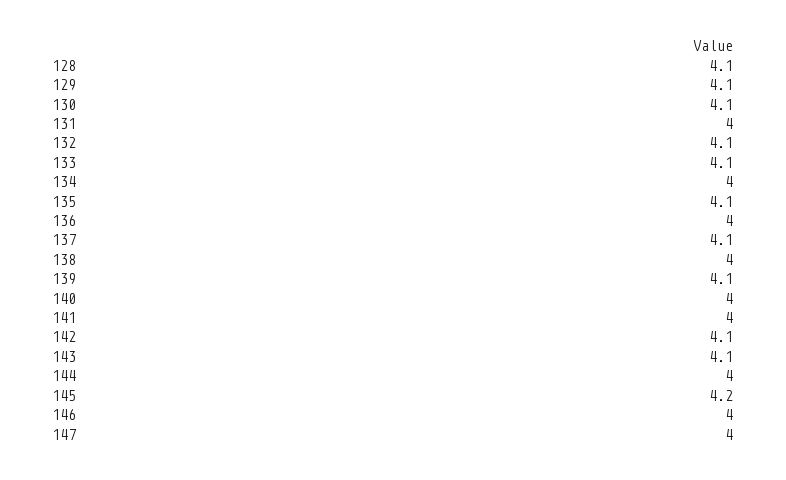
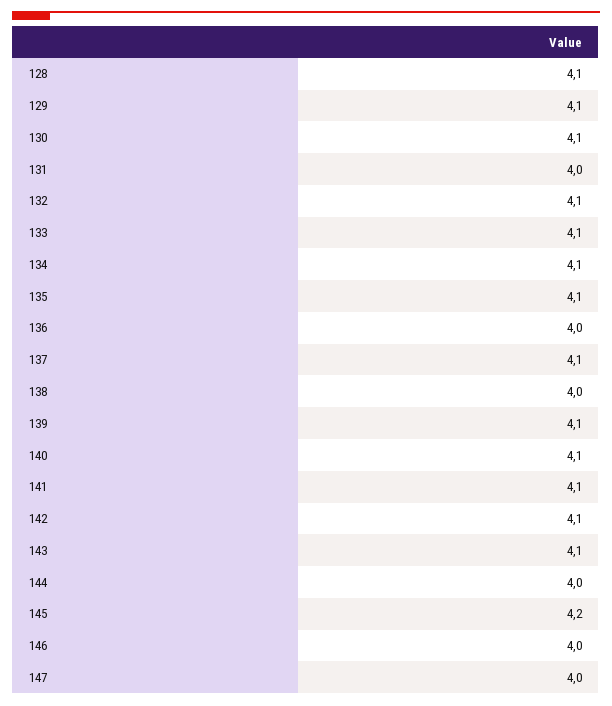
134: 4 -> 4.1
140: 4 -> 4.1
141: 4 -> 4.1

